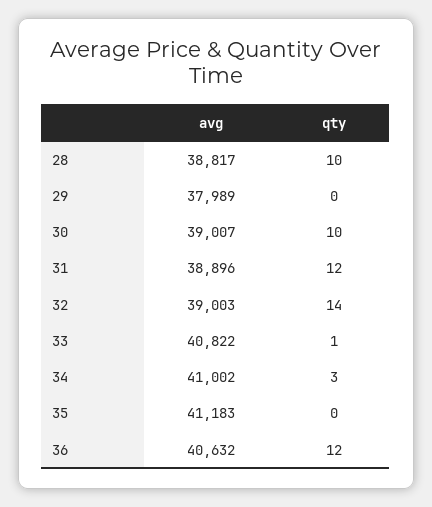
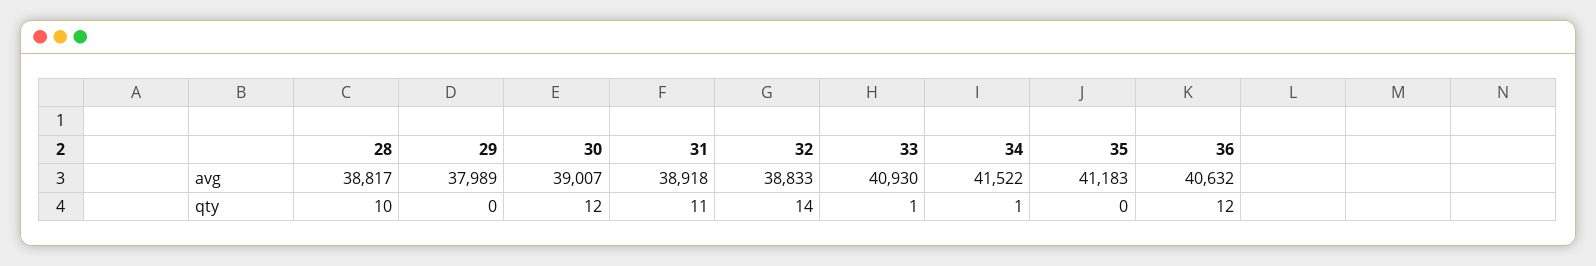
qty, 30: 10 -> 12
avg, 31: 38896 -> 38918
qty, 31: 12 -> 11
avg, 32: 39003 -> 38833
avg, 33: 40822 -> 40930
avg, 34: 41002 -> 41522
qty, 34: 3 -> 1

